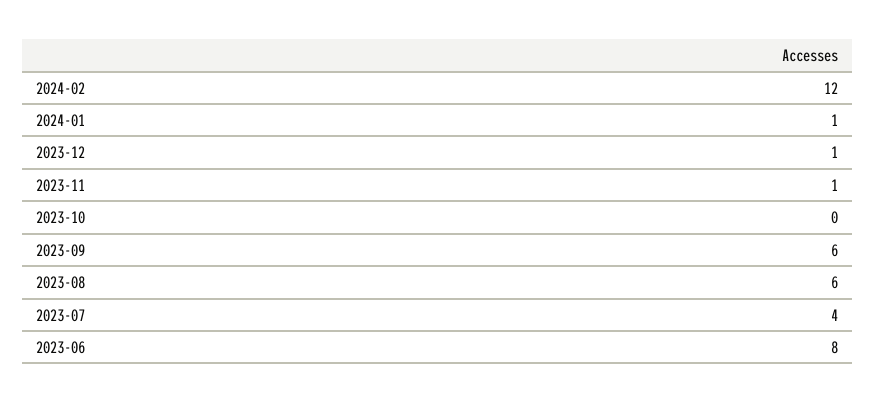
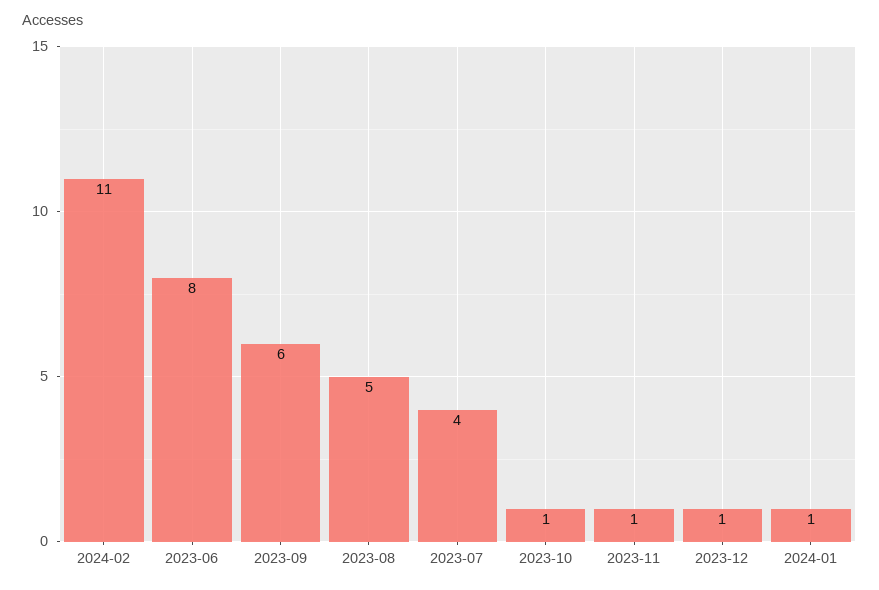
2024-02: 12 -> 11
2023-10: 0 -> 1
2023-08: 6 -> 5

